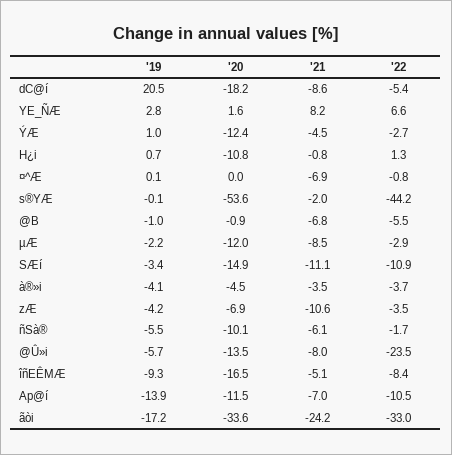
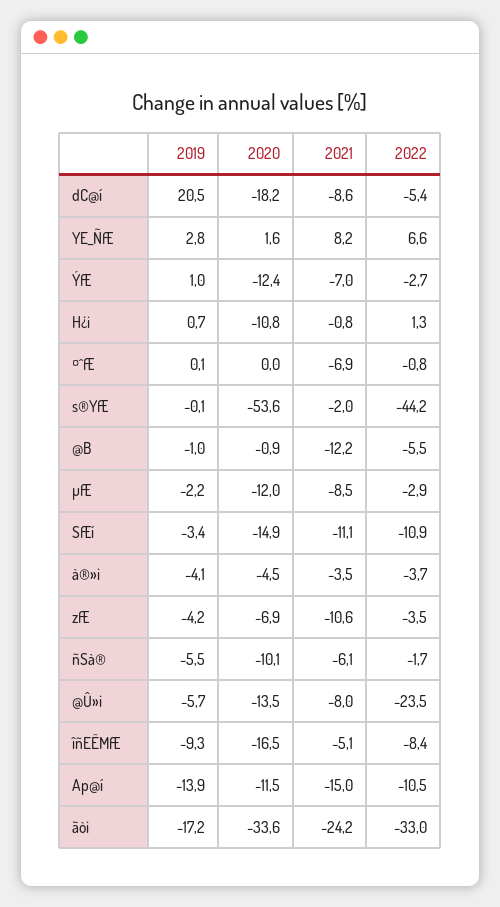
'21, ÝÆ: -4.5 -> -7
'21, @B: -6.8 -> -12.2
'21, Ap@í: -7 -> -15

